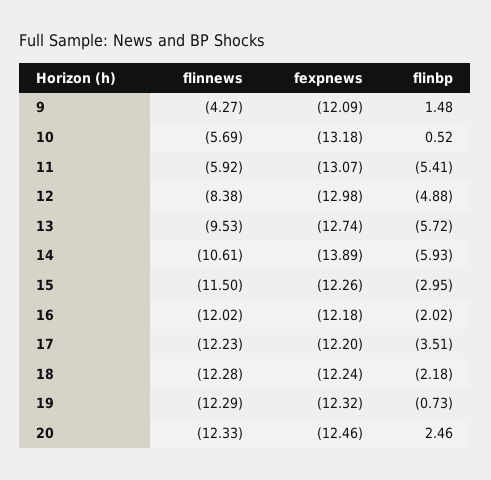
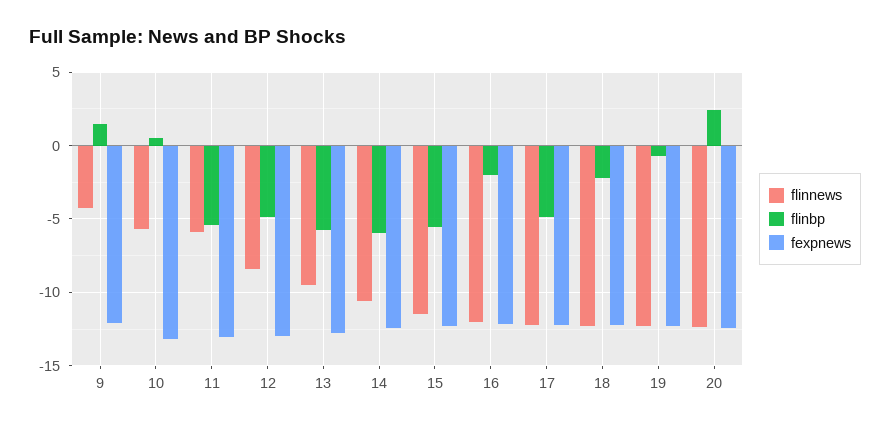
fexpnews, 14: -13.89 -> -12.5
flinbp, 15: -2.95 -> -5.5
flinbp, 17: -3.51 -> -5

